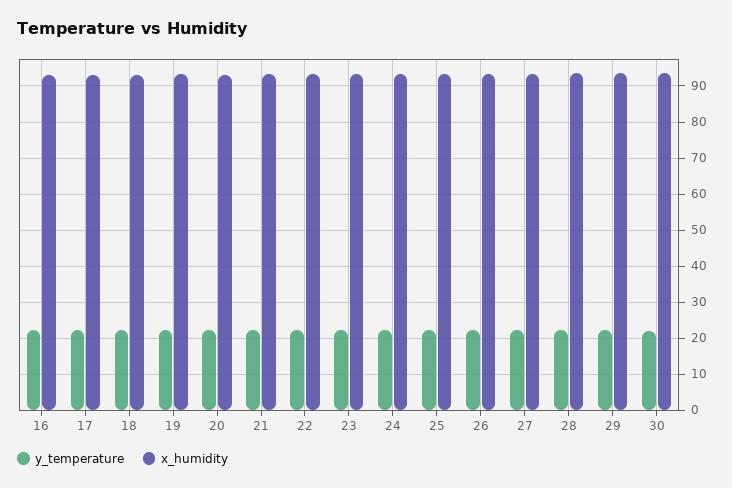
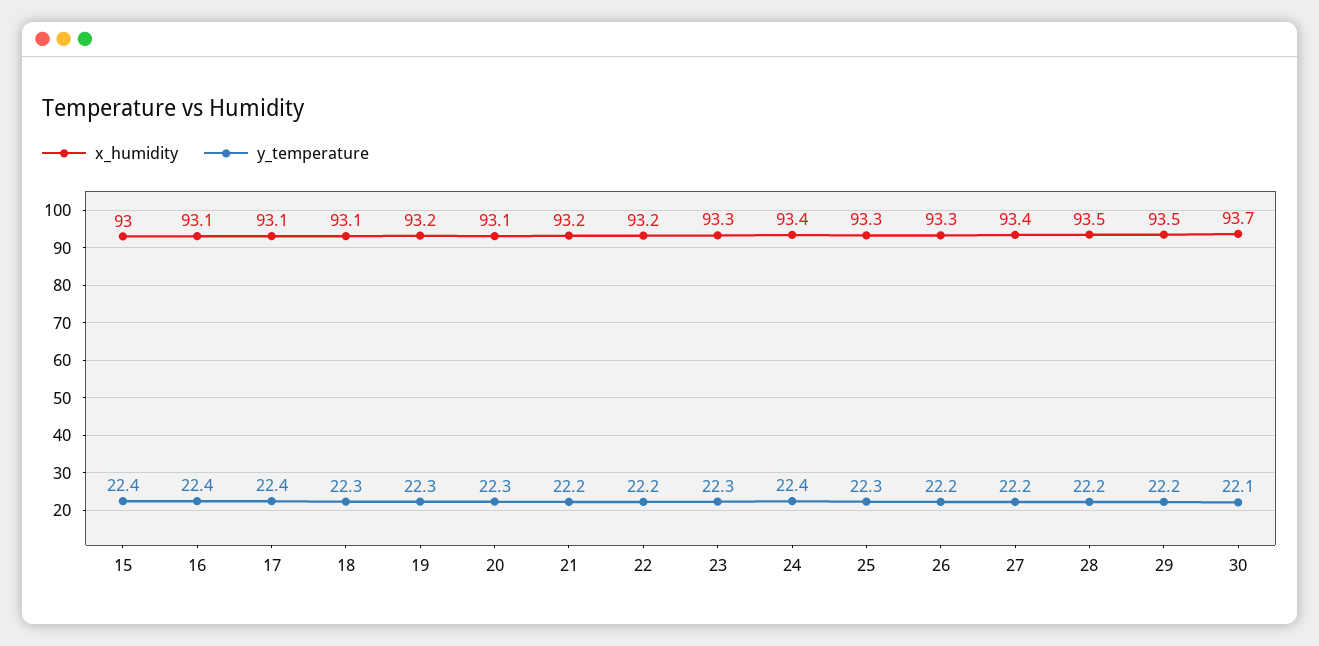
x_humidity, 15: none -> 93
y_temperature, 15: none -> 22.4

